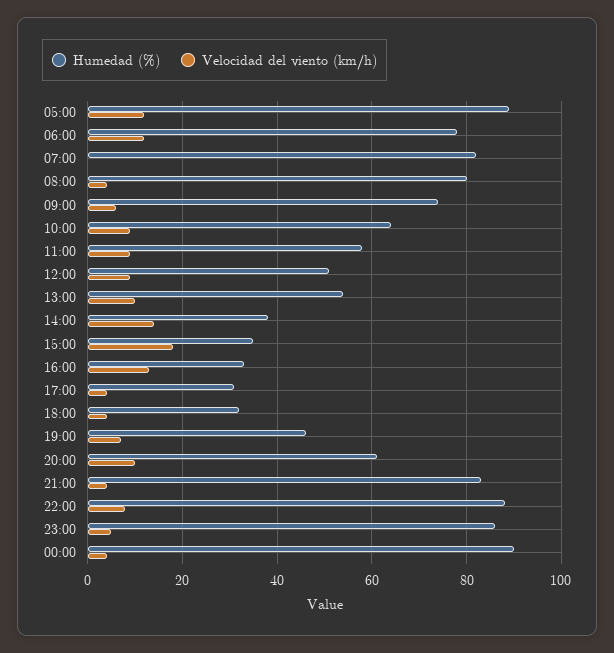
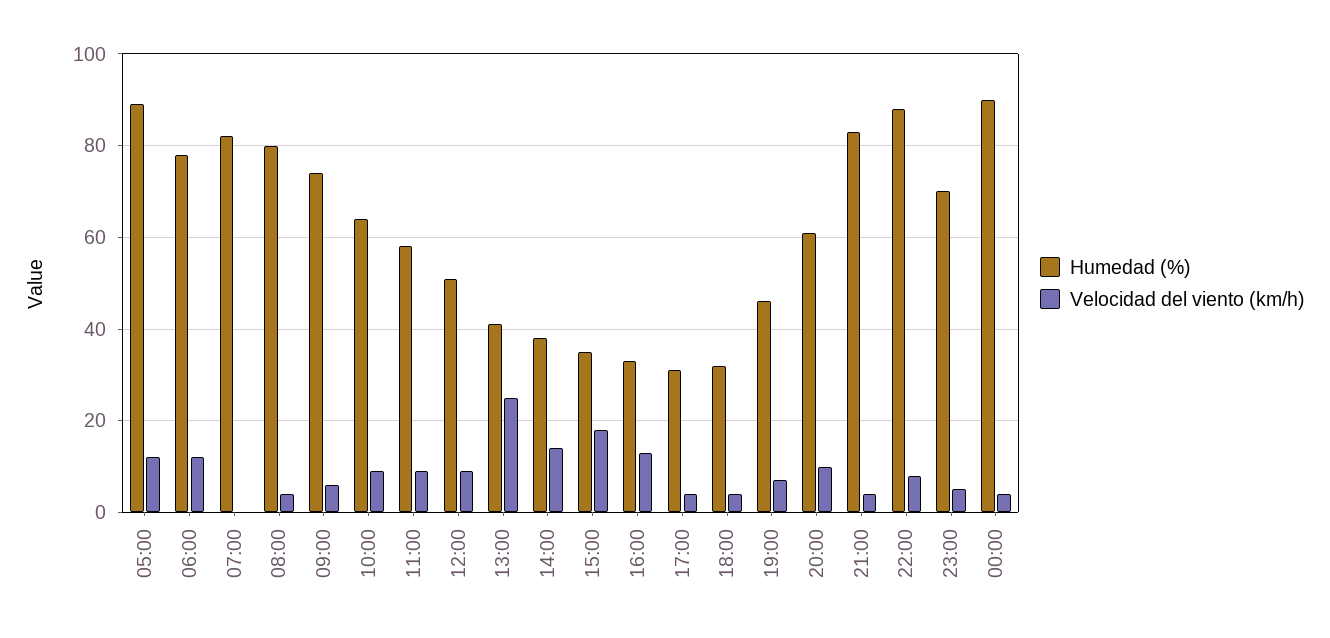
Humedad (%), 13:00: 55 -> 40
Velocidad del viento (km/h), 13:00: 10 -> 25
Humedad (%), 23:00: 85 -> 70

